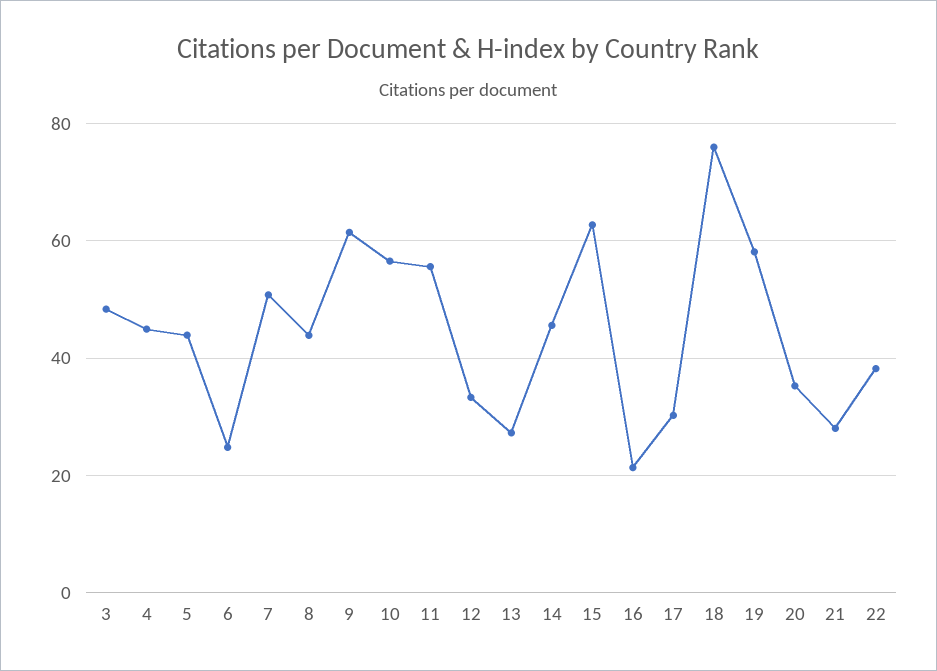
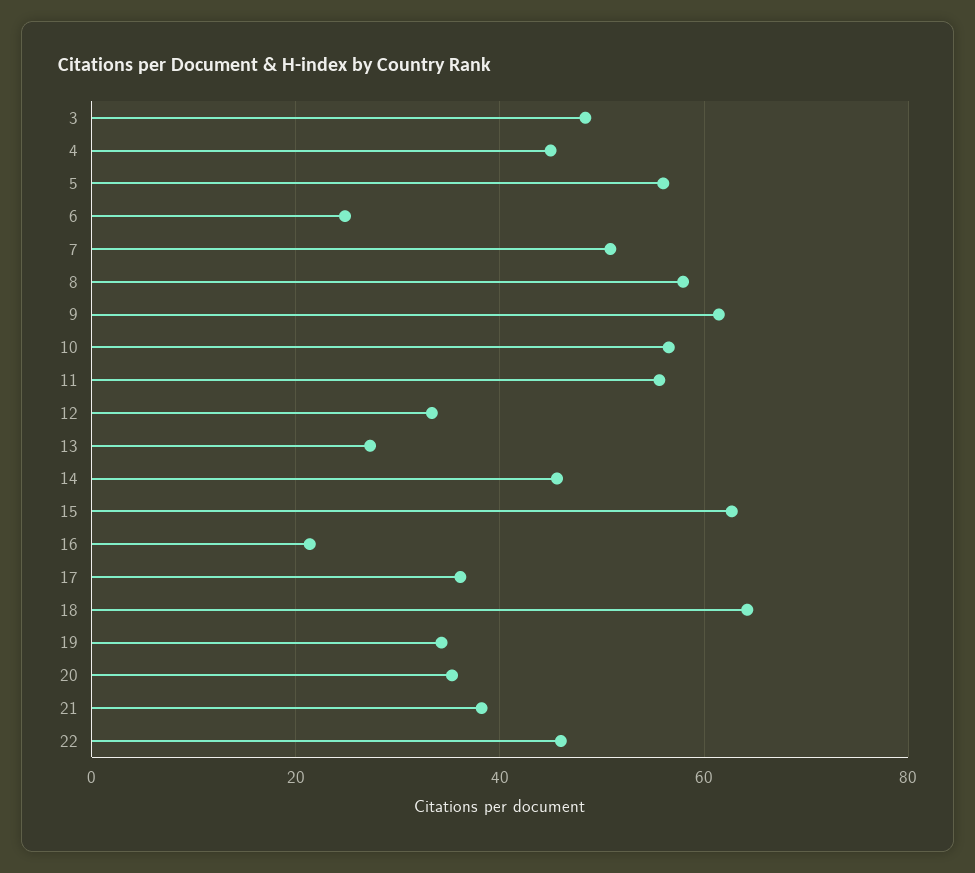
5: 44 -> 56
8: 44 -> 58
17: 30 -> 36
18: 76 -> 64
19: 58 -> 34
21: 28 -> 38
22: 38 -> 46

